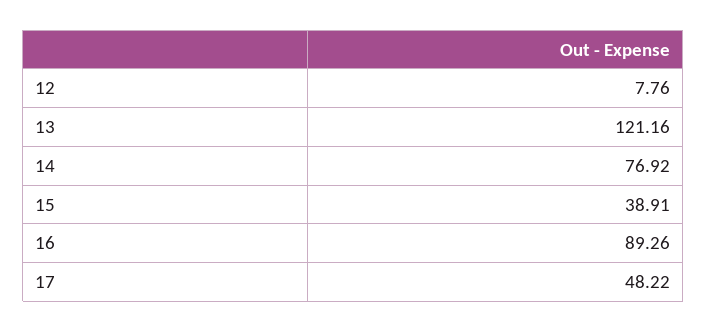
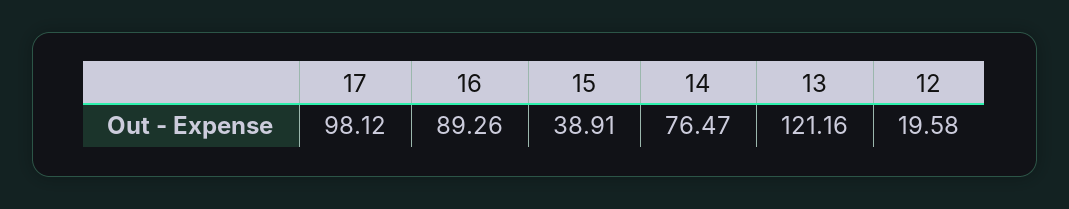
12: 7.76 -> 19.58
14: 76.92 -> 76.47
17: 48.22 -> 98.12

